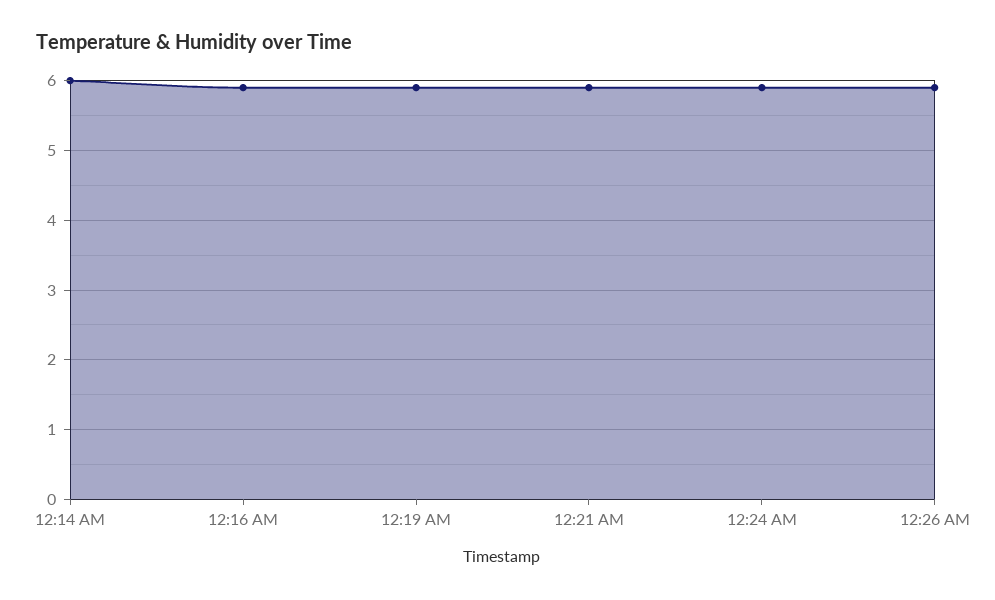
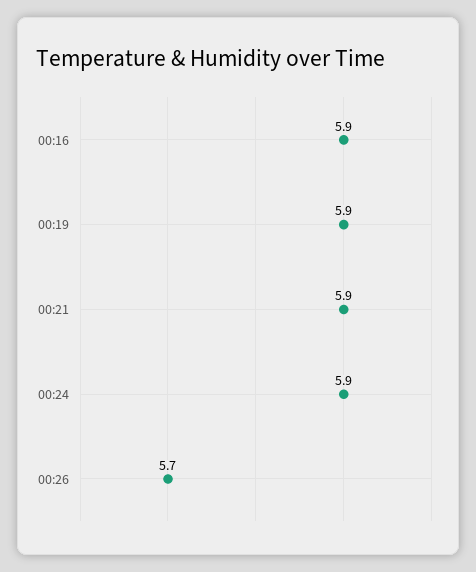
12:14 AM: 6 -> none
12:26 AM: 5.9 -> 5.7

